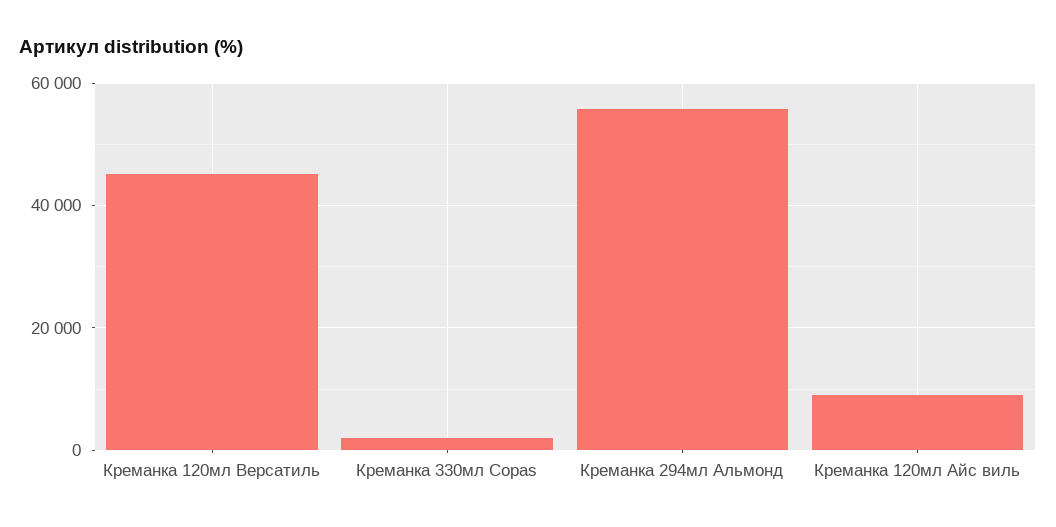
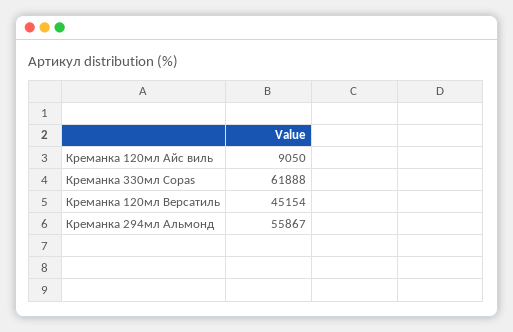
Креманка 330мл Copas: 2000 -> 61888

